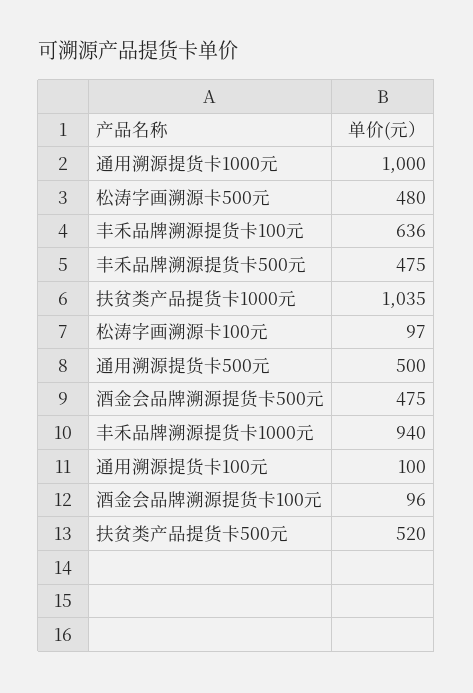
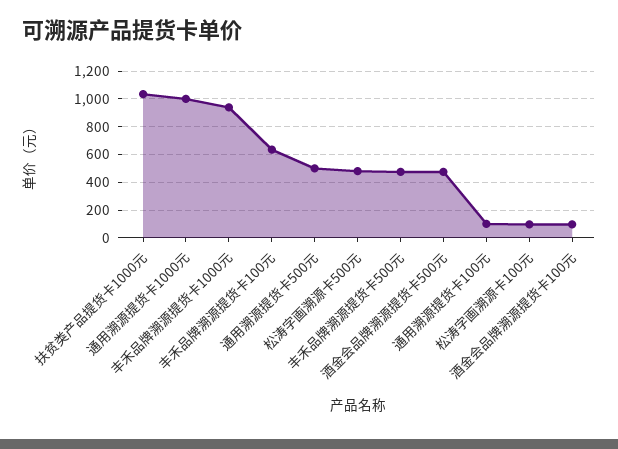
扶贫类产品提货卡500元: 520 -> none

